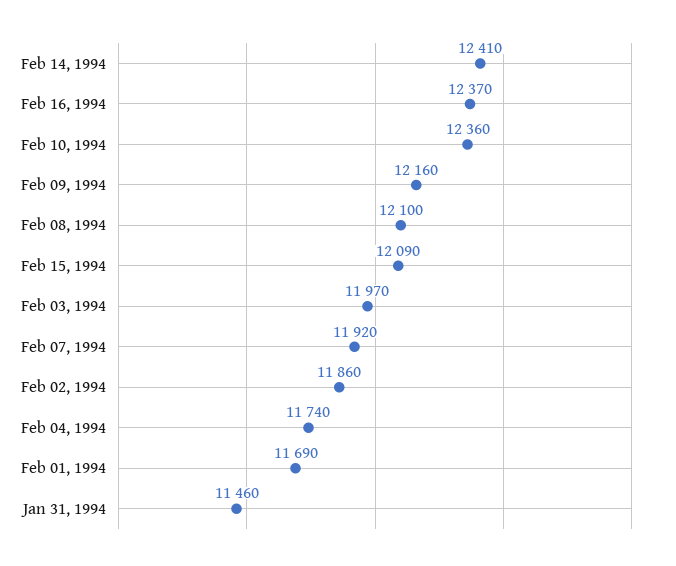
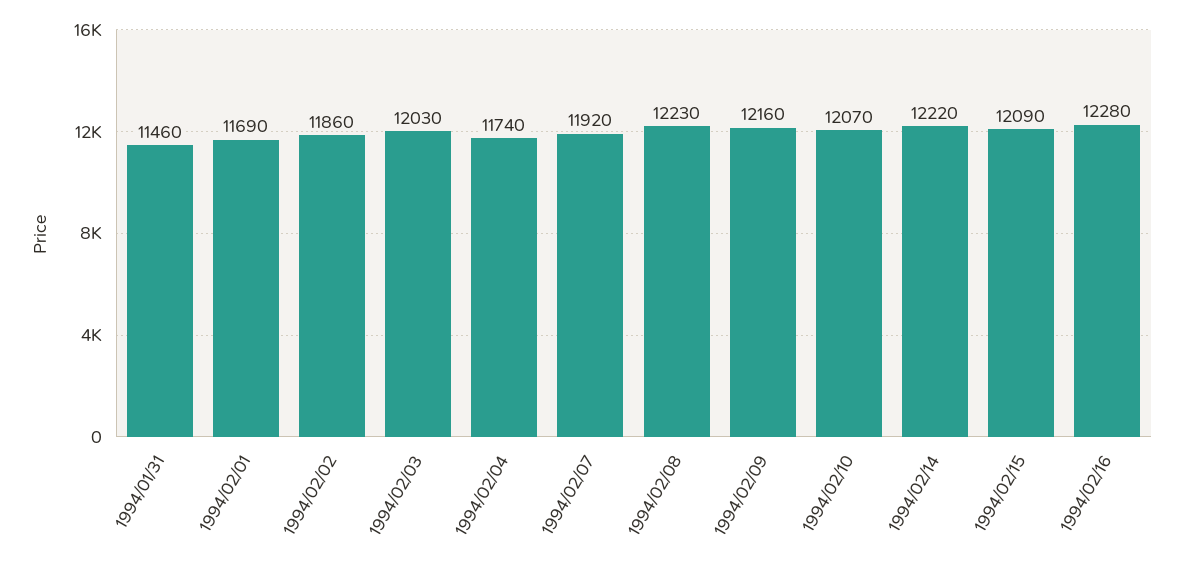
Feb 14, 1994: 12410 -> 12220
Feb 16, 1994: 12370 -> 12280
Feb 10, 1994: 12360 -> 12070
Feb 08, 1994: 12100 -> 12230
Feb 03, 1994: 11970 -> 12030

